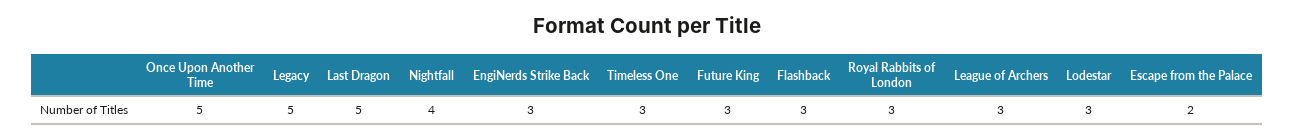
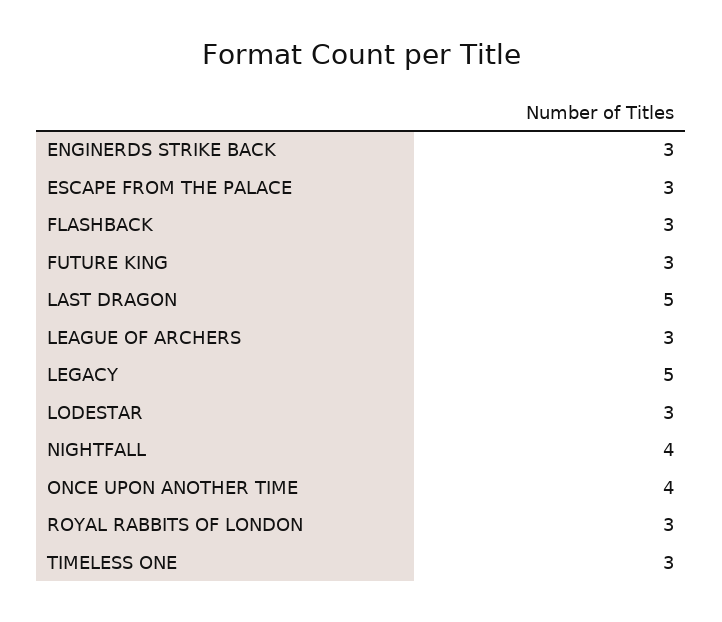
Once Upon Another Time: 5 -> 4
Escape from the Palace: 2 -> 3

